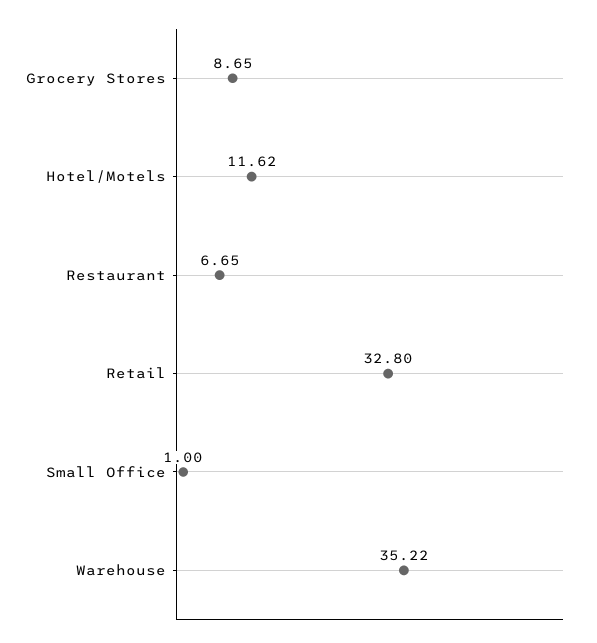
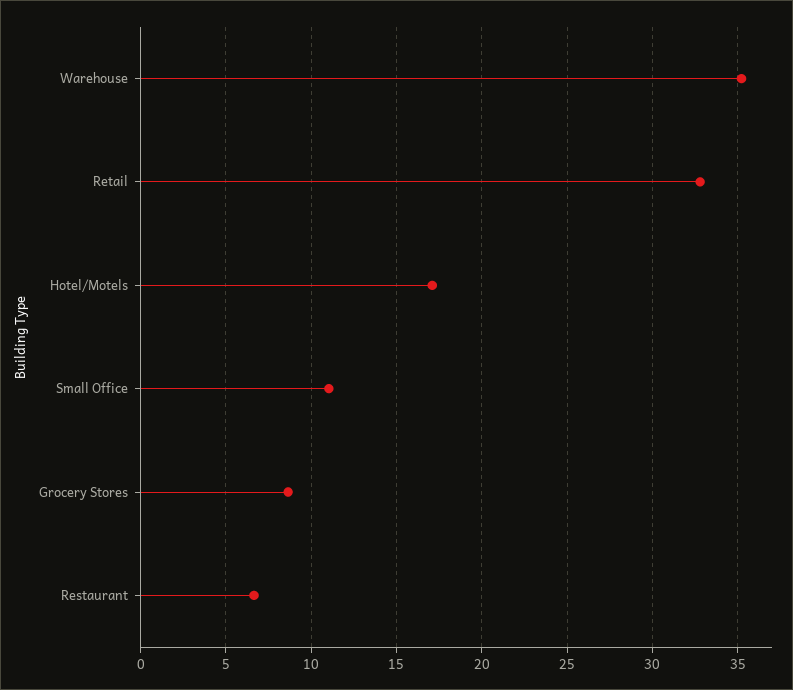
Hotel/Motels: 11.62 -> 17
Small Office: 1 -> 11

